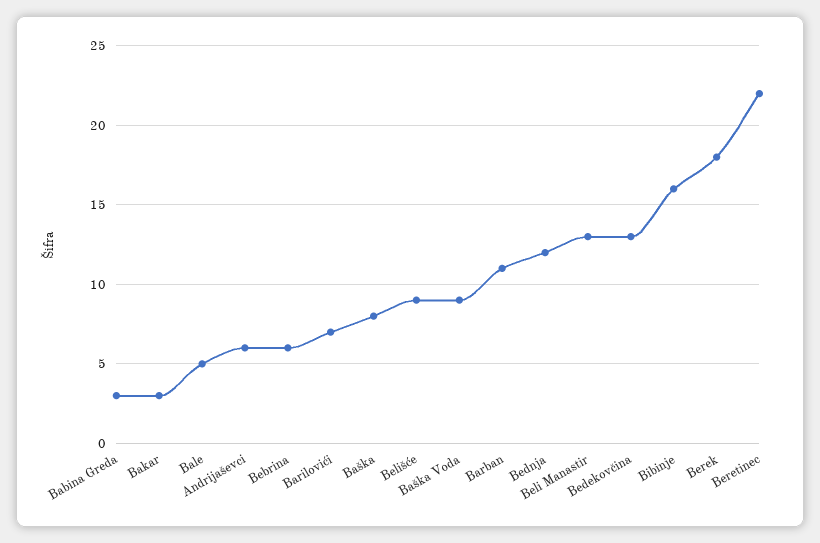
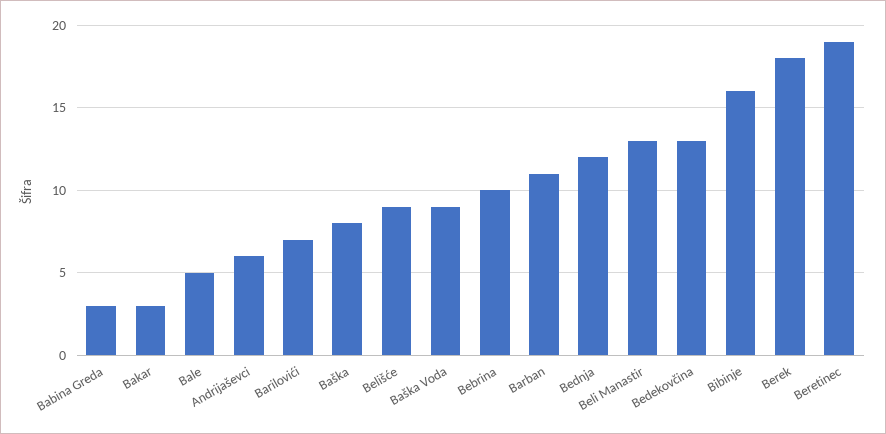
Bebrina: 6 -> 10
Beretinec: 22 -> 19

